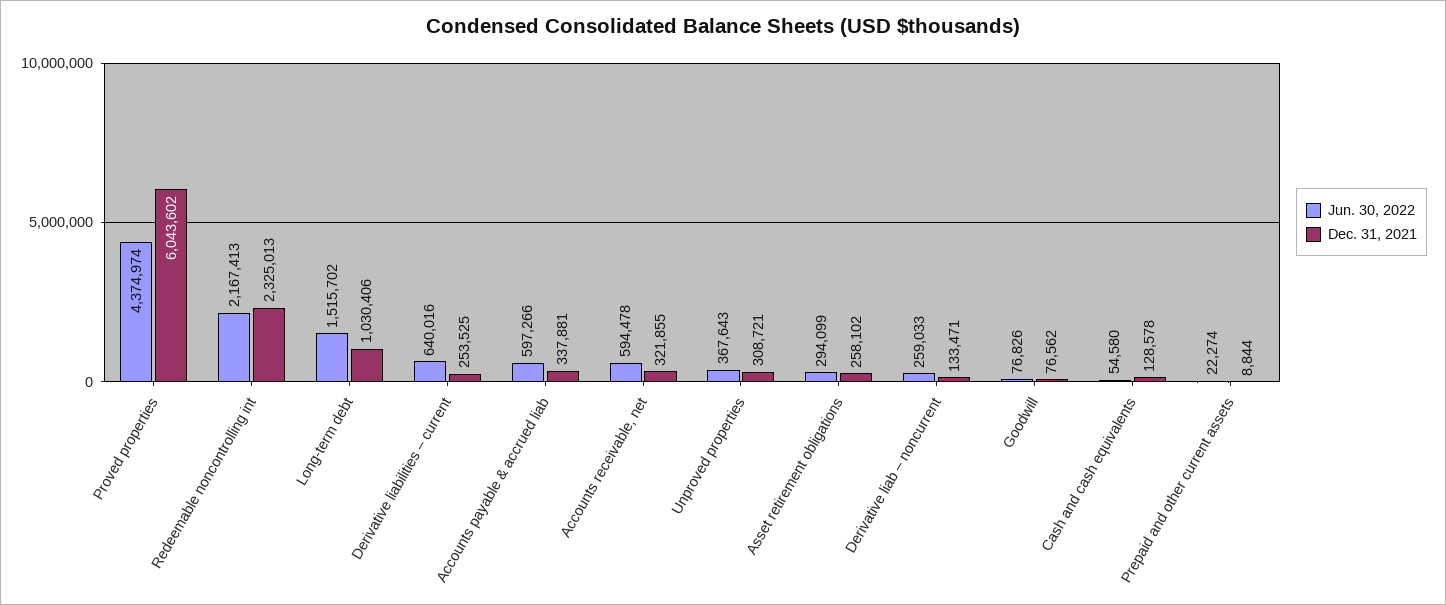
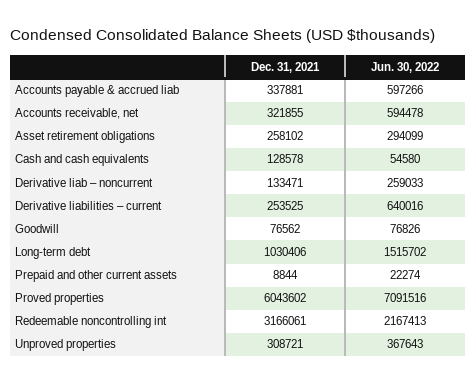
Jun. 30, 2022, Proved properties: 4374974 -> 7091516
Dec. 31, 2021, Redeemable noncontrolling int: 2325013 -> 3166061

